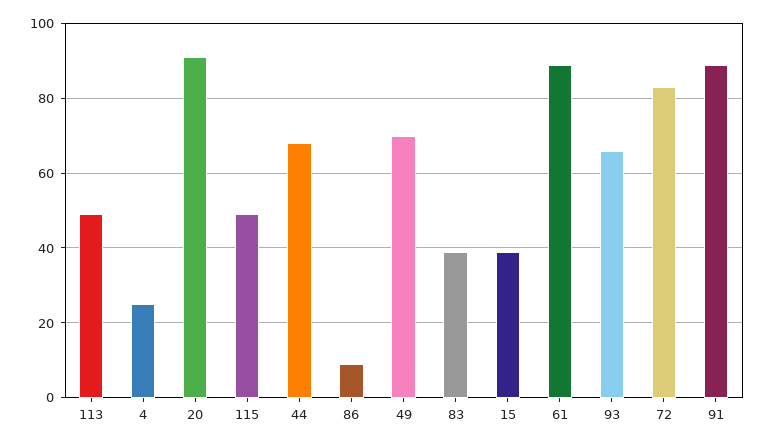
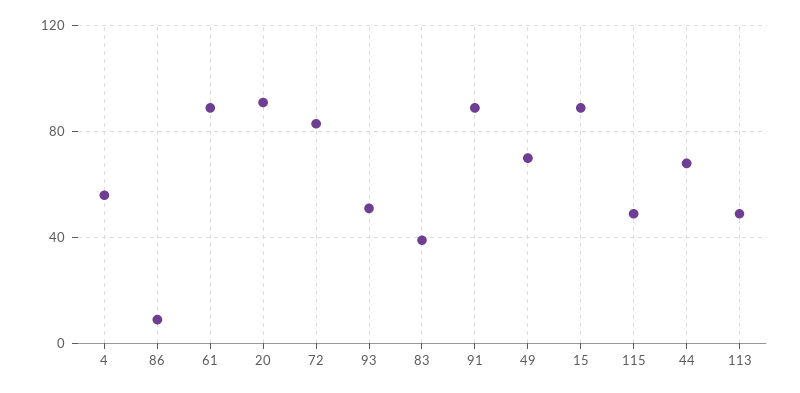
4: 25 -> 55
15: 40 -> 90
93: 65 -> 50

